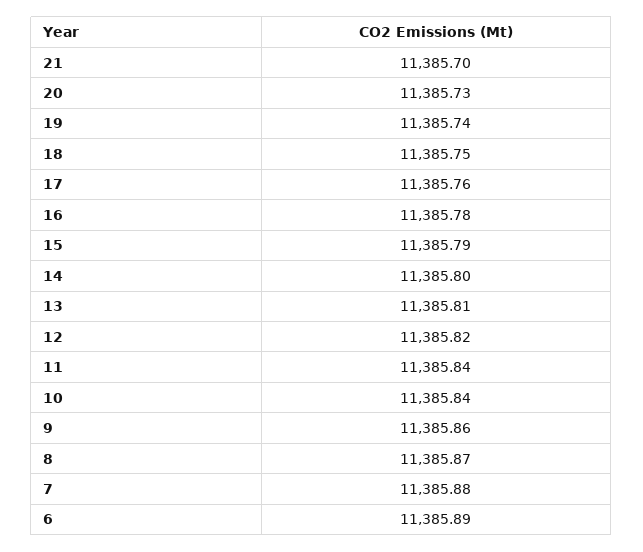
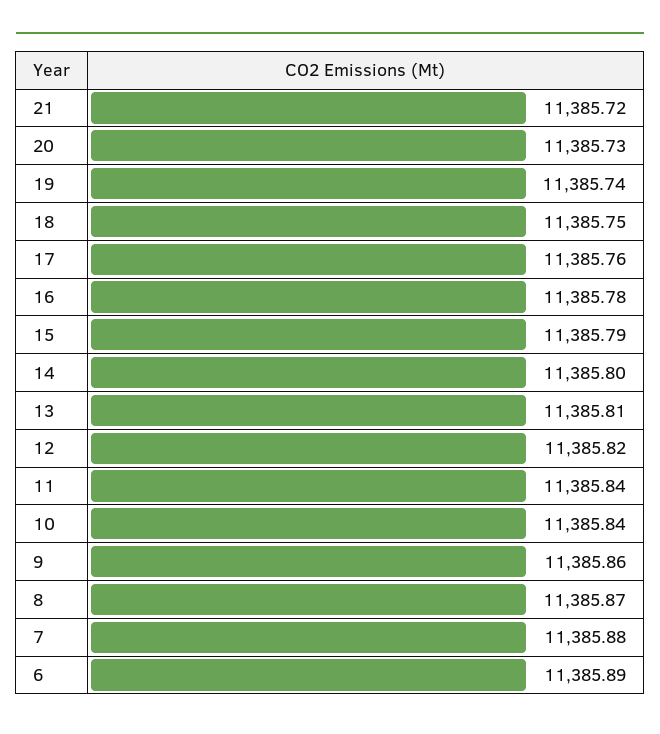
21: 11385.7 -> 11385.72

